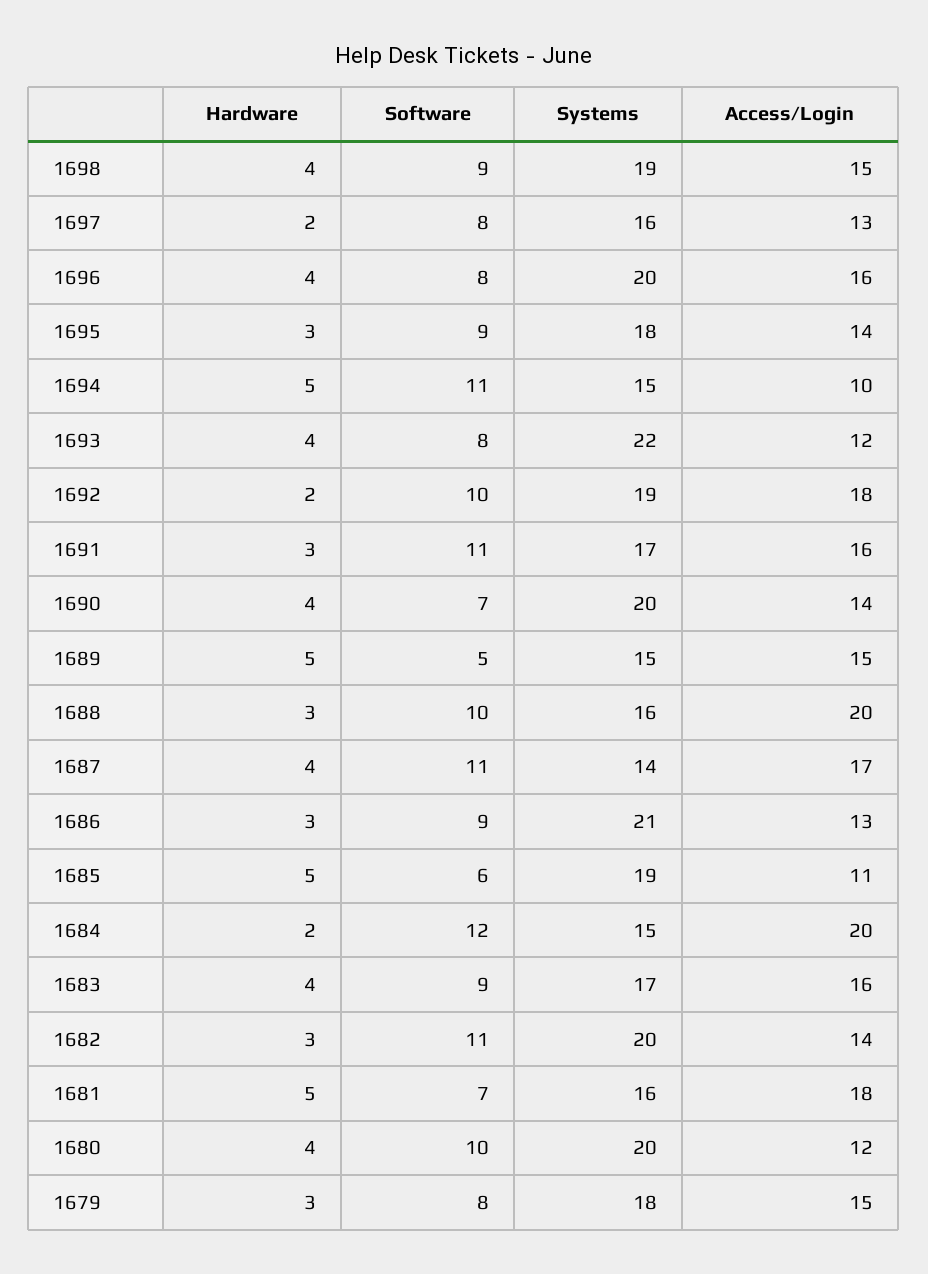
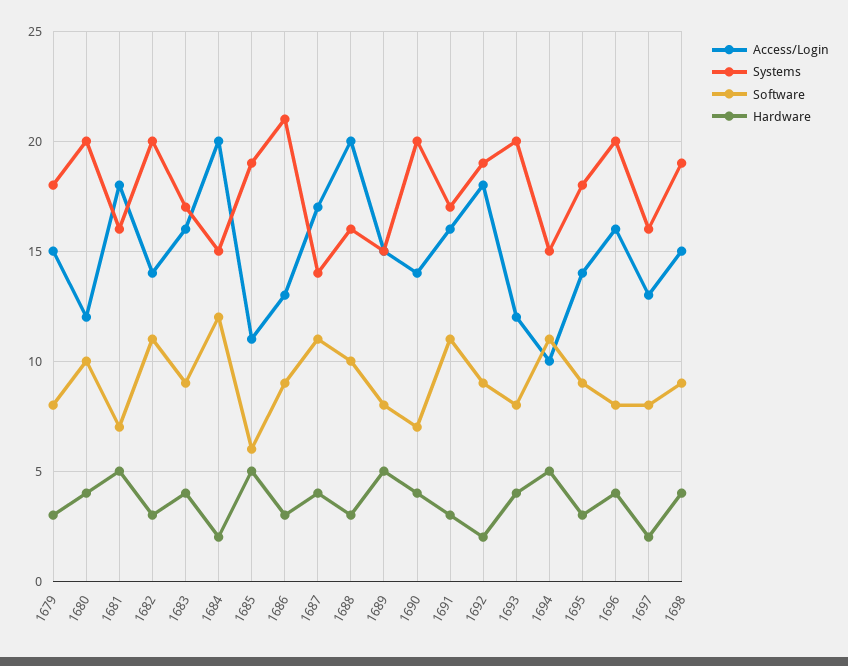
Systems, 1693: 22 -> 20
Software, 1692: 10 -> 9
Software, 1689: 5 -> 8

